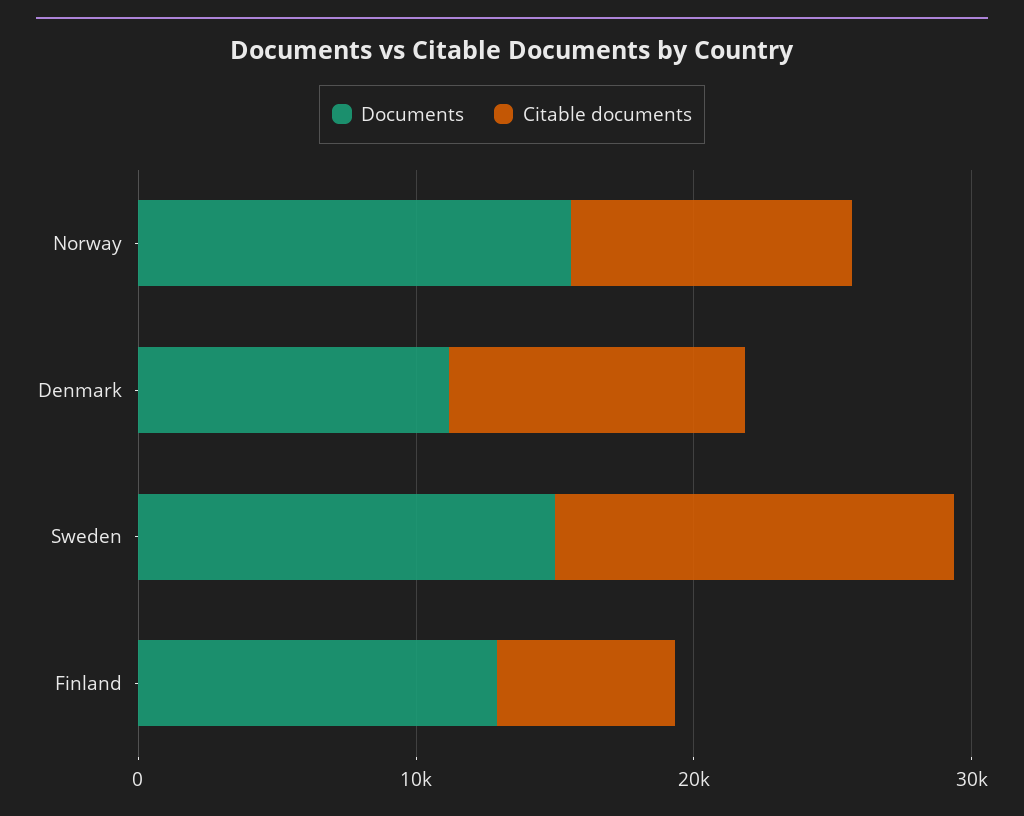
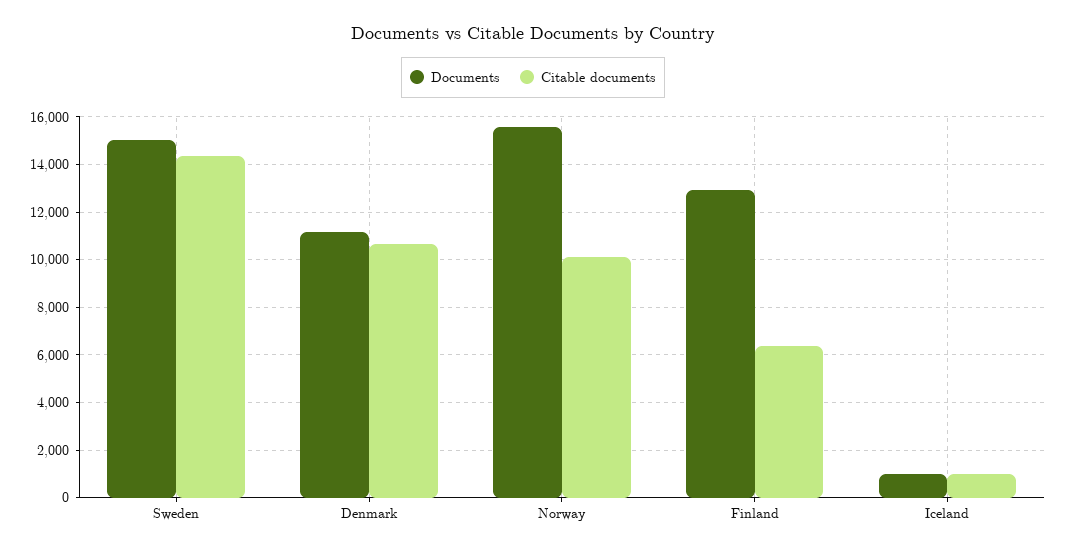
Documents, Iceland: none -> 1000
Citable documents, Iceland: none -> 1000

